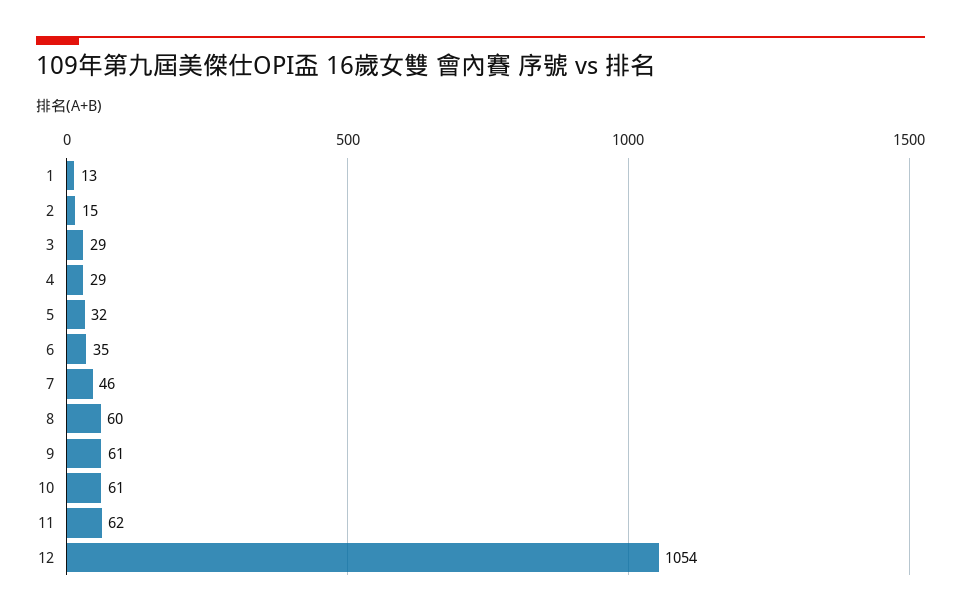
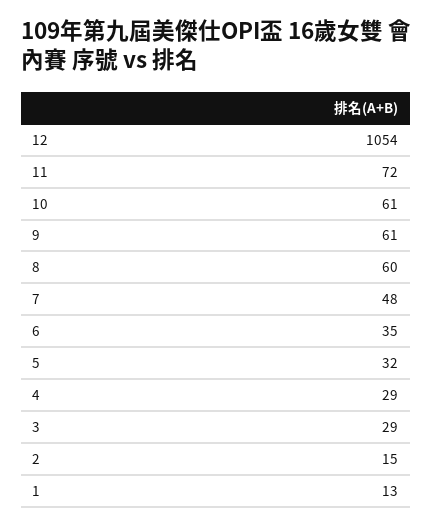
7: 46 -> 48
11: 62 -> 72

